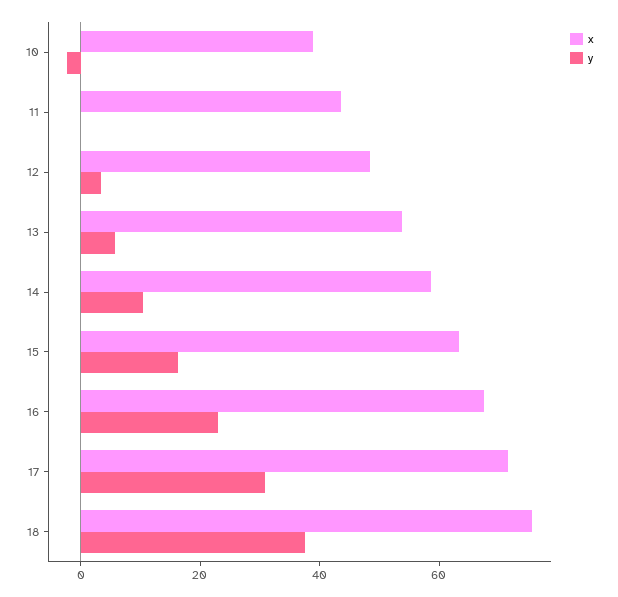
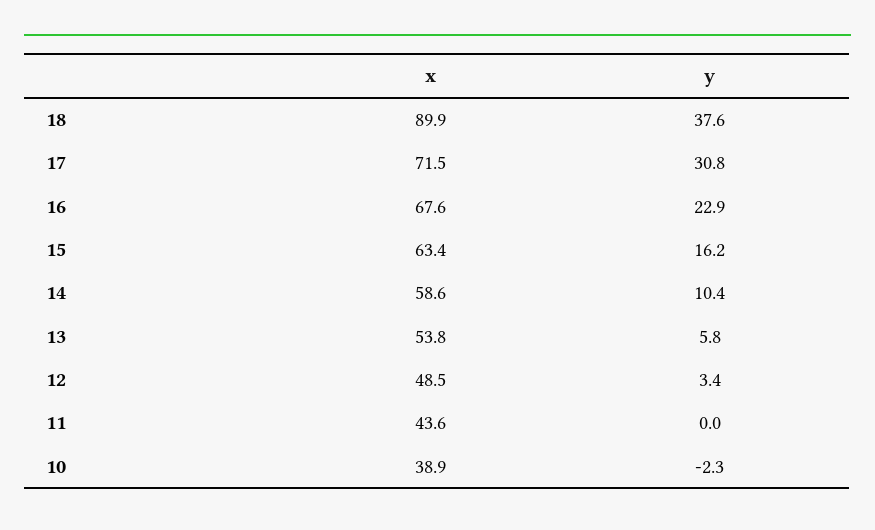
x, 18: 75 -> 89.9

